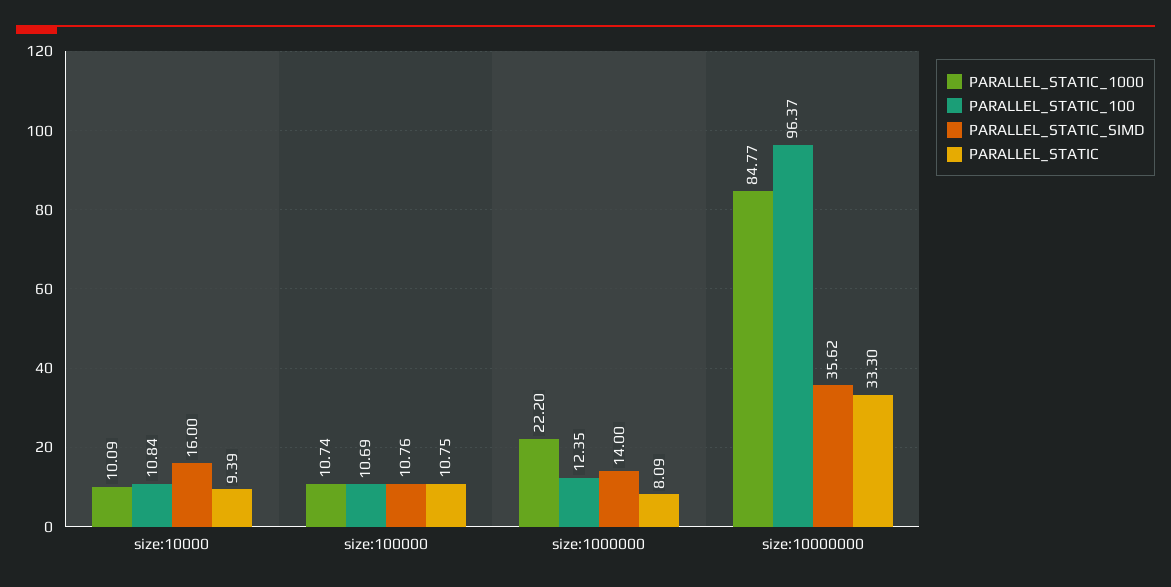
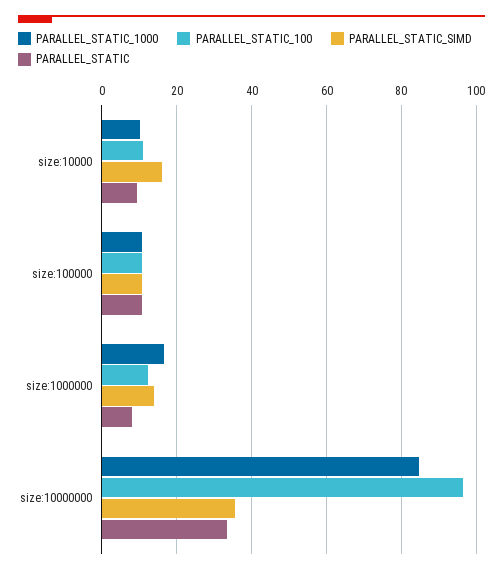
PARALLEL_STATIC_1000, size:1000000: 22.2 -> 16

